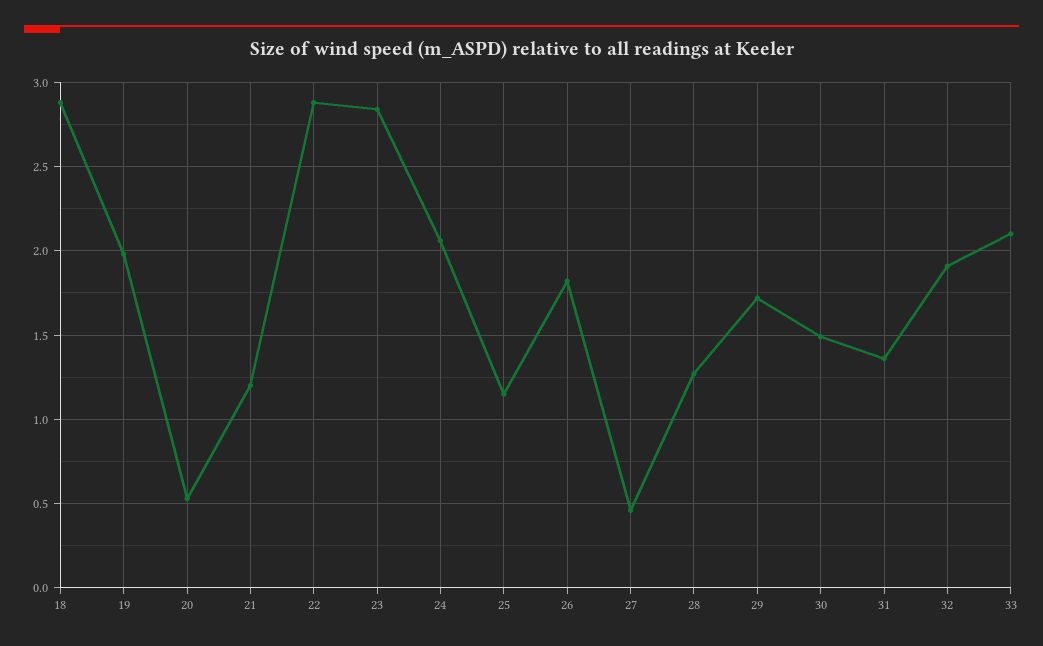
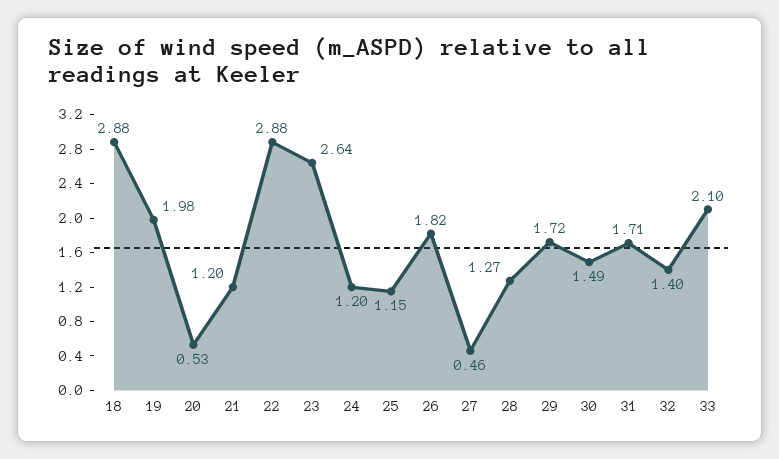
23: 2.85 -> 2.64
24: 2.05 -> 1.2
31: 1.35 -> 1.71
32: 1.9 -> 1.4

